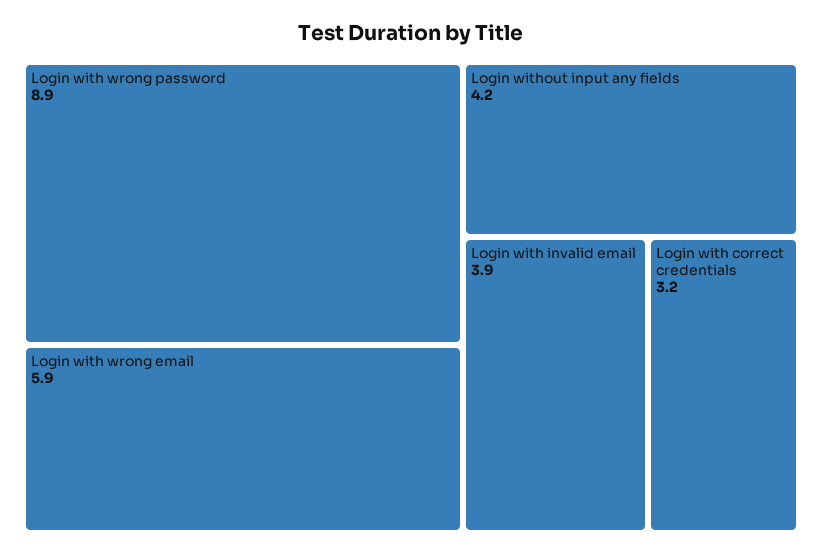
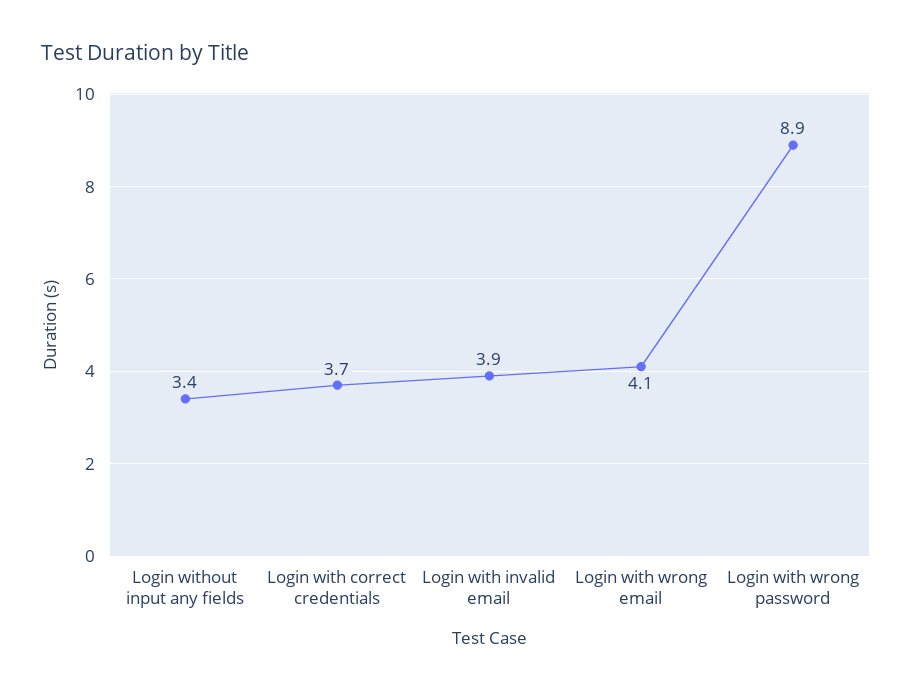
Login with wrong email: 5.9 -> 4.1
Login without input any fields: 4.2 -> 3.4
Login with correct credentials: 3.2 -> 3.7

